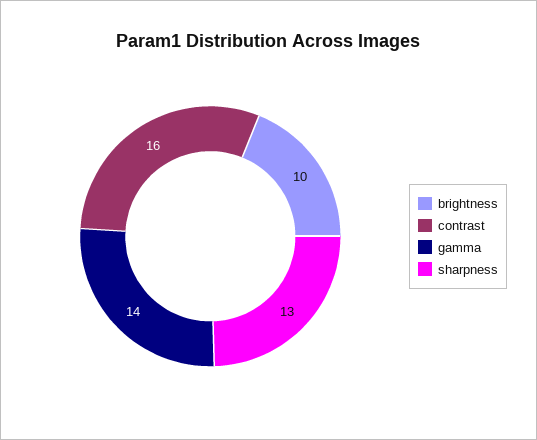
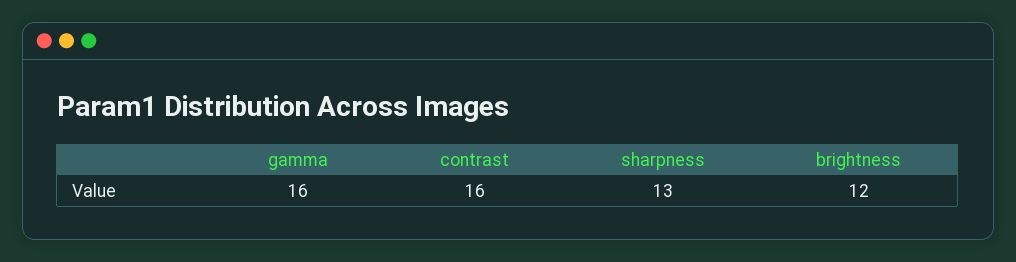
brightness: 10 -> 12
gamma: 14 -> 16

